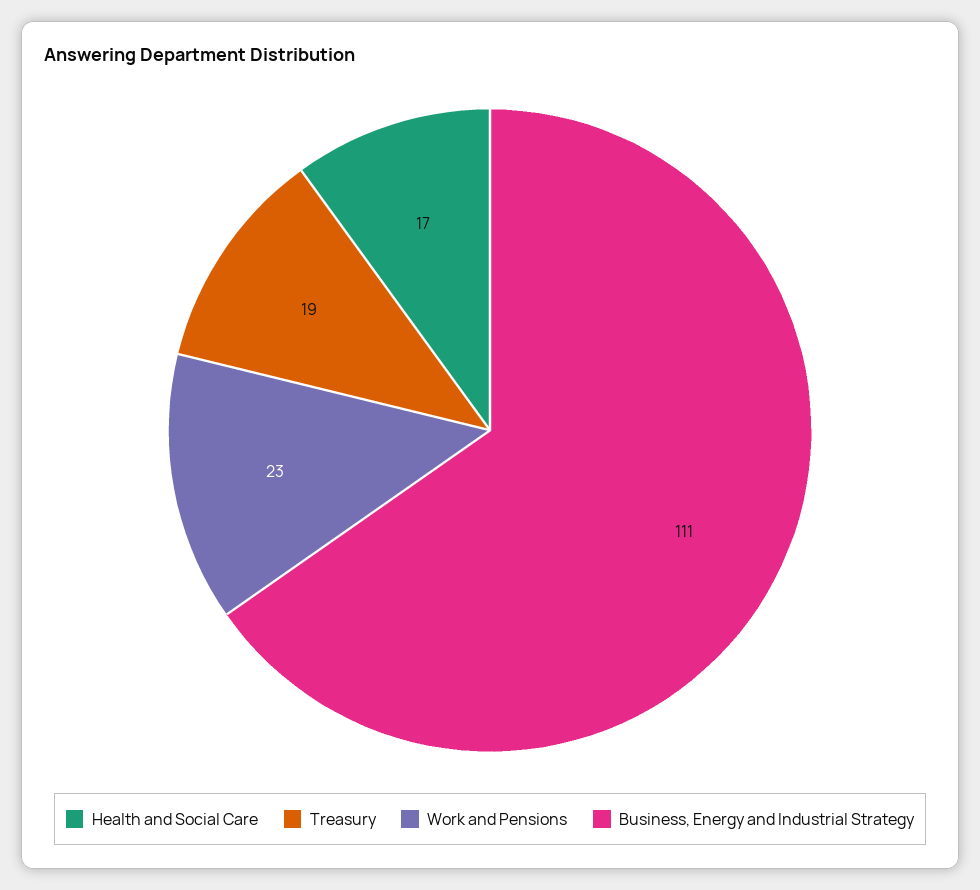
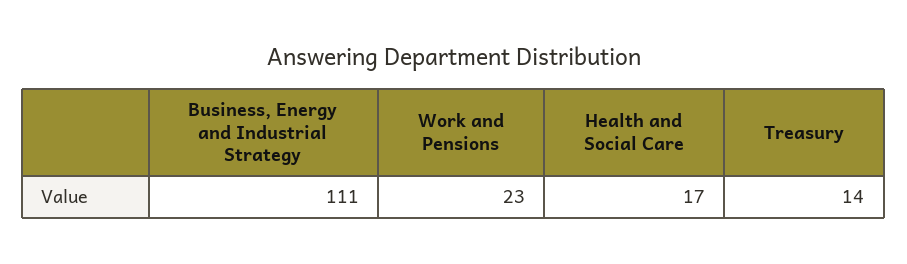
Treasury: 19 -> 14

